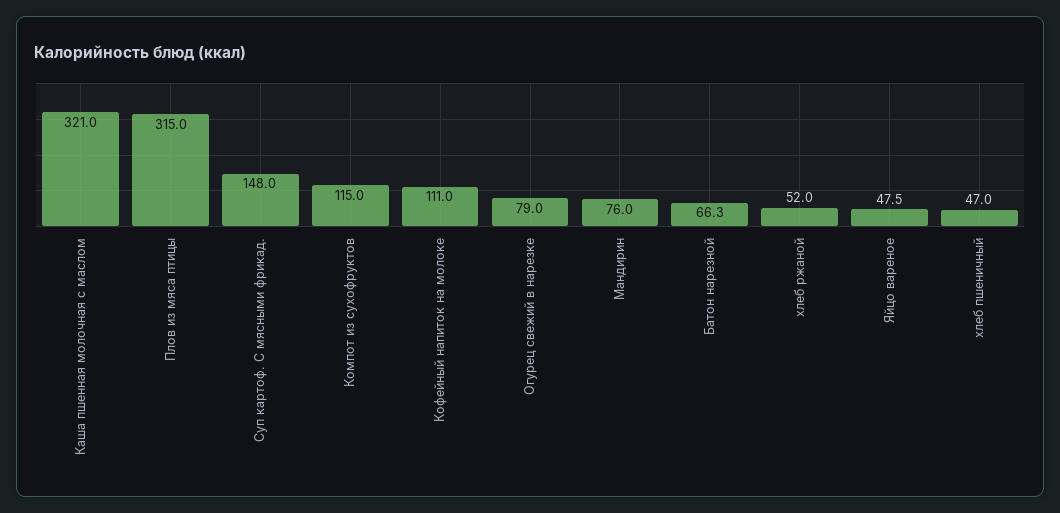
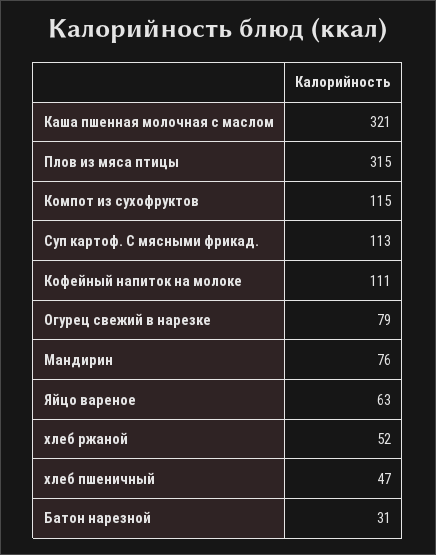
Суп картоф. С мясными фрикад.: 148 -> 113
Батон нарезной: 66.3 -> 31
Яйцо вареное: 47.5 -> 63

